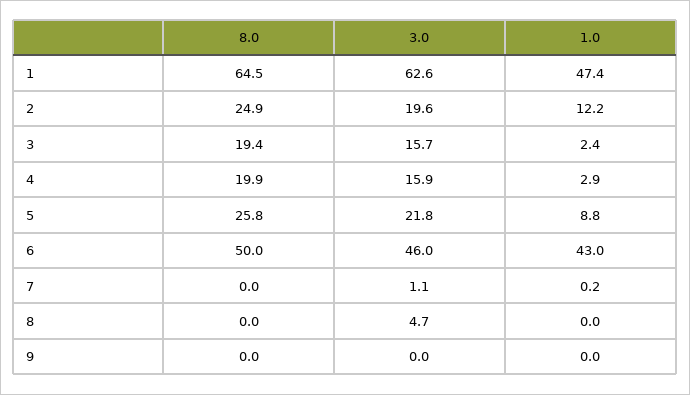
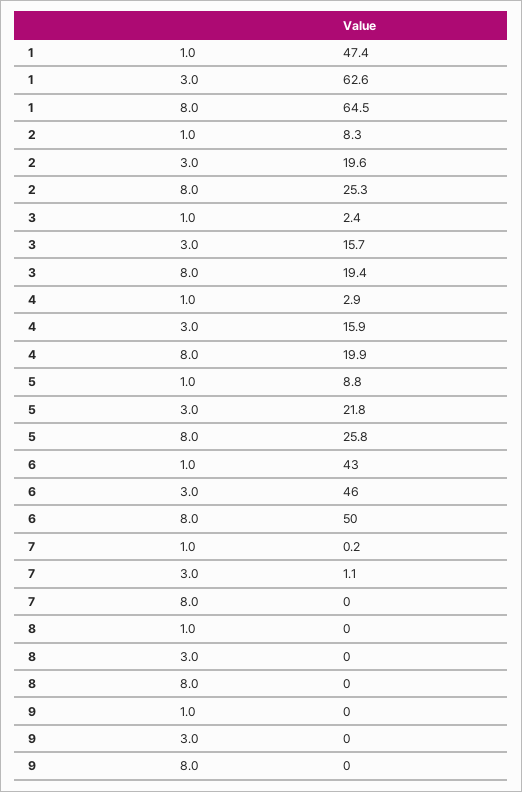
8.0, 2: 24.9 -> 25.3
1.0, 2: 12.2 -> 8.3
3.0, 8: 4.7 -> 0

